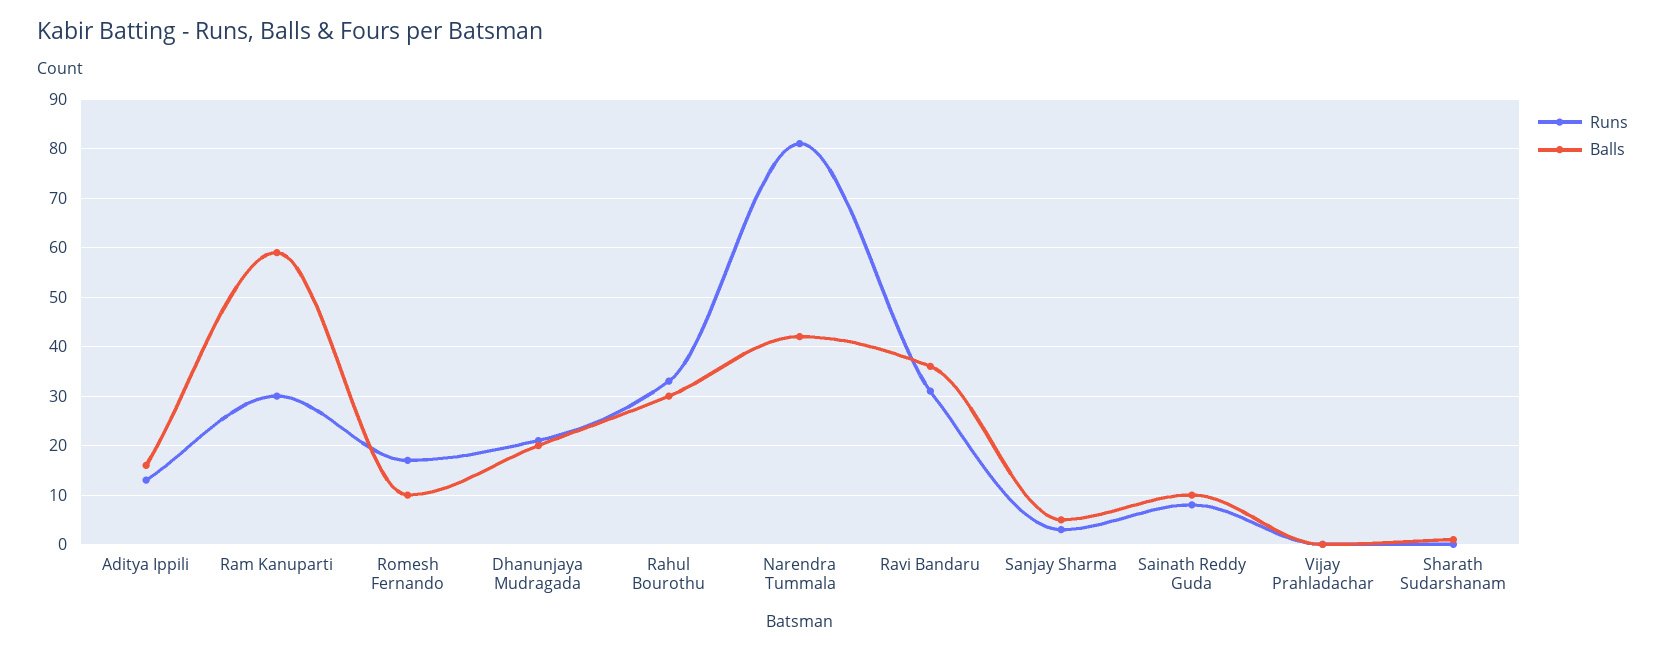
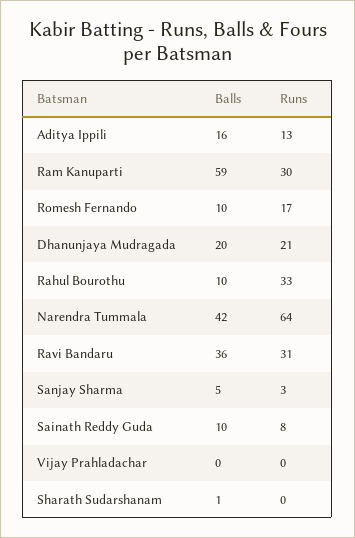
Balls, Rahul Bourothu: 30 -> 10
Runs, Narendra Tummala: 80 -> 64

